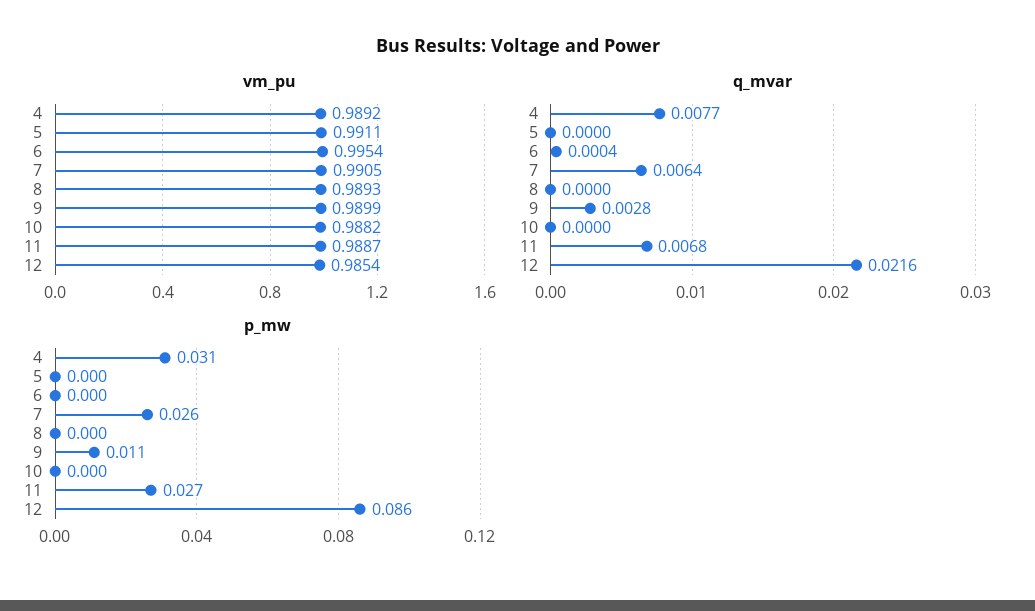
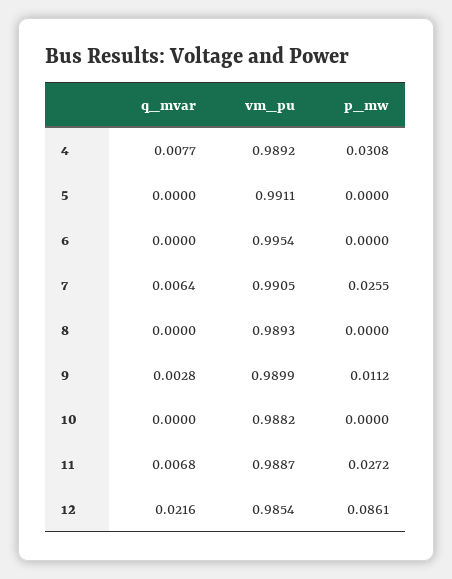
q_mvar, 6: 0.0004 -> 0

